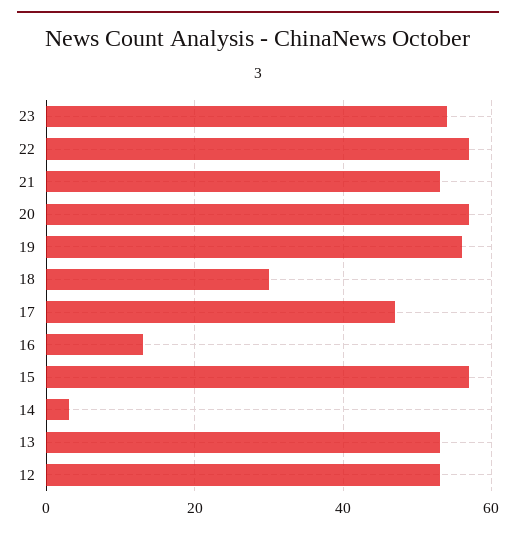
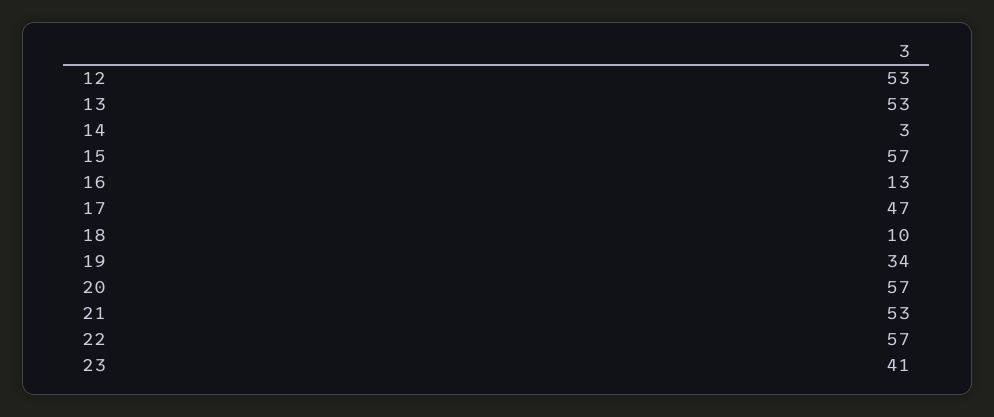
23: 55 -> 41
19: 55 -> 34
18: 30 -> 10

